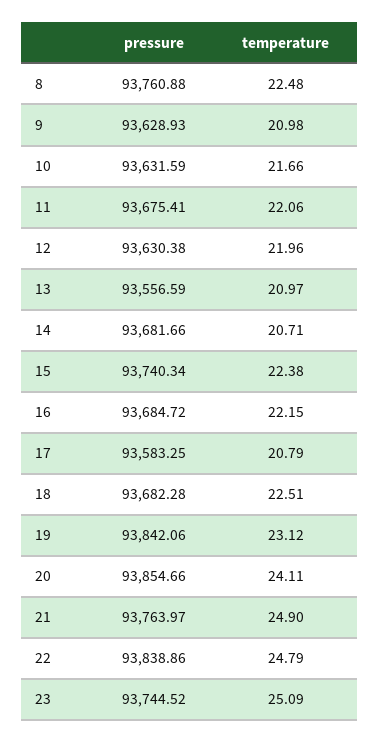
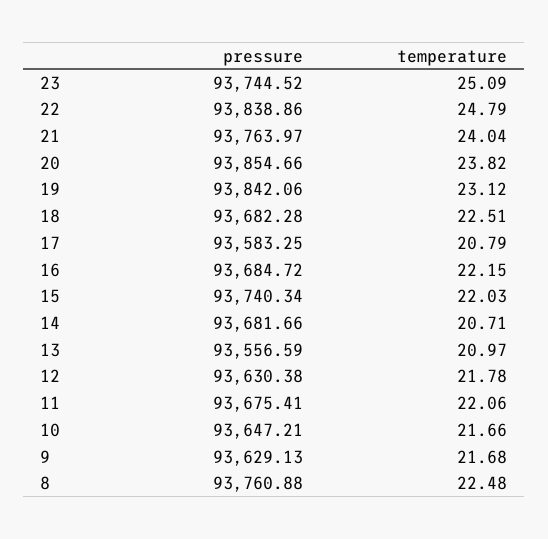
pressure, 9: 93628.93 -> 93629.13
temperature, 9: 20.98 -> 21.68
pressure, 10: 93631.59 -> 93647.21
temperature, 12: 21.96 -> 21.78
temperature, 15: 22.38 -> 22.03
temperature, 20: 24.11 -> 23.82
temperature, 21: 24.9 -> 24.04

